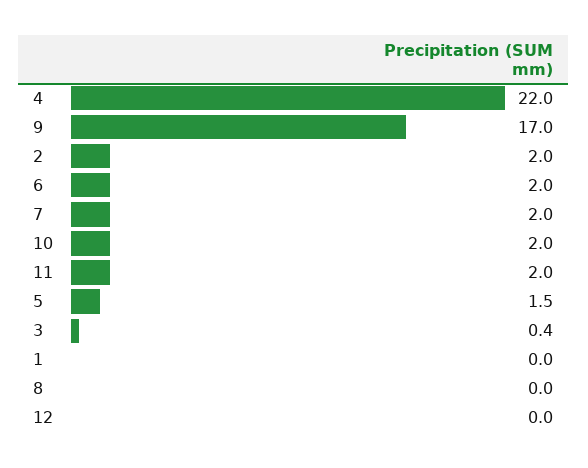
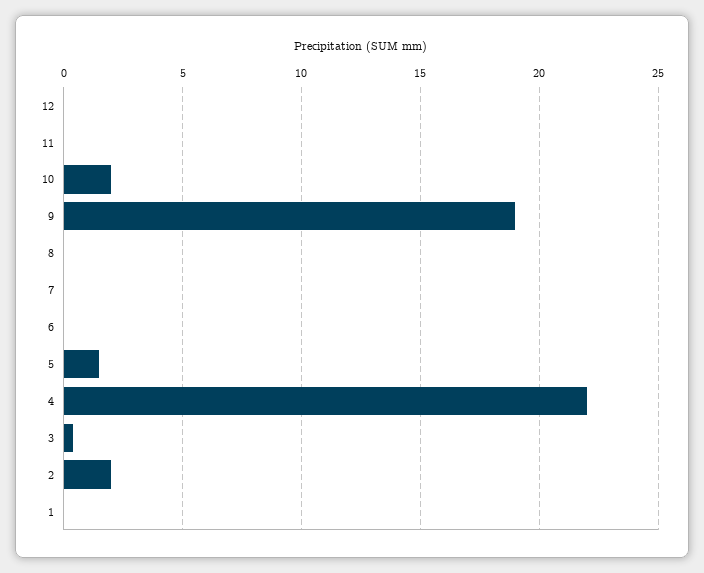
9: 17 -> 19
6: 2 -> 0
7: 2 -> 0
11: 2 -> 0

